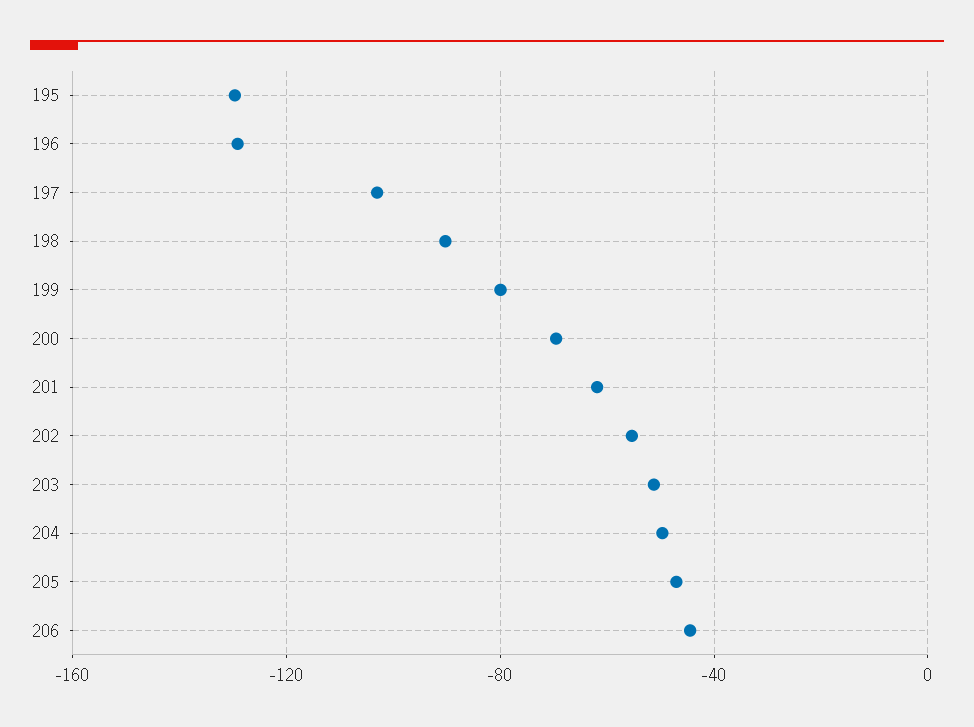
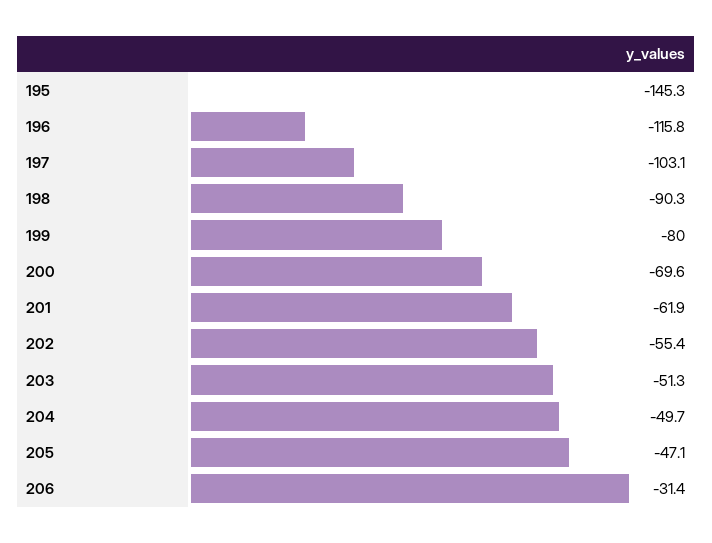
195: -130 -> -145.3
196: -130 -> -115.8
206: -45 -> -31.4

